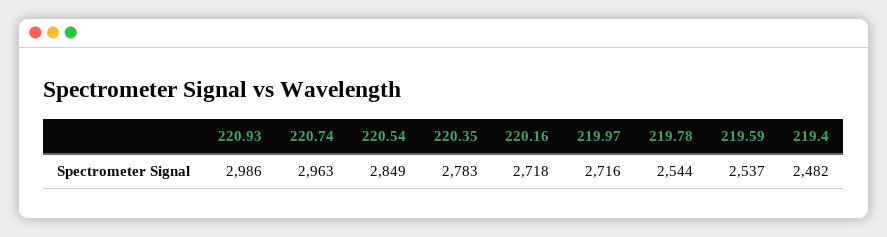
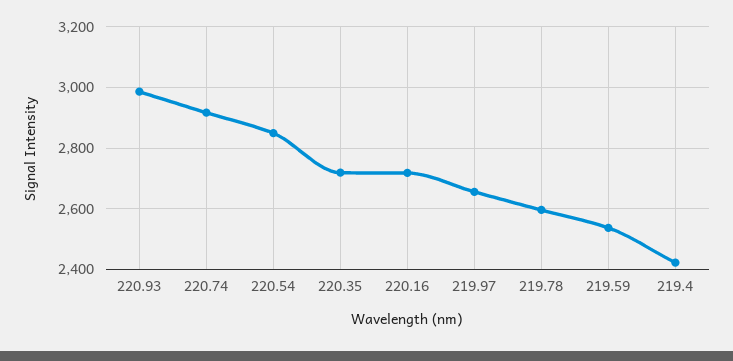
220.74: 2963 -> 2920
220.35: 2783 -> 2720
219.97: 2716 -> 2660
219.78: 2544 -> 2600
219.4: 2482 -> 2420

